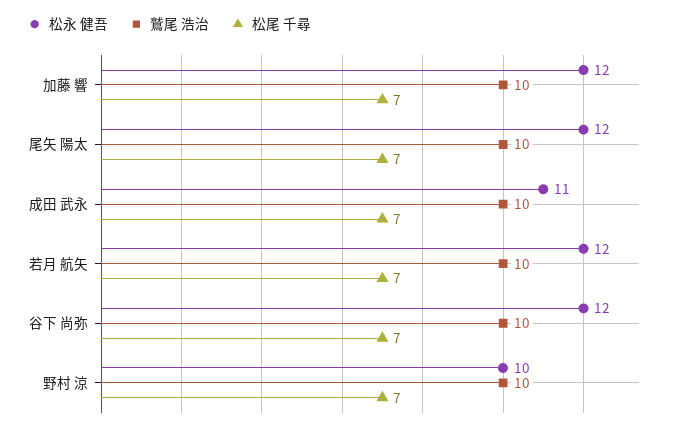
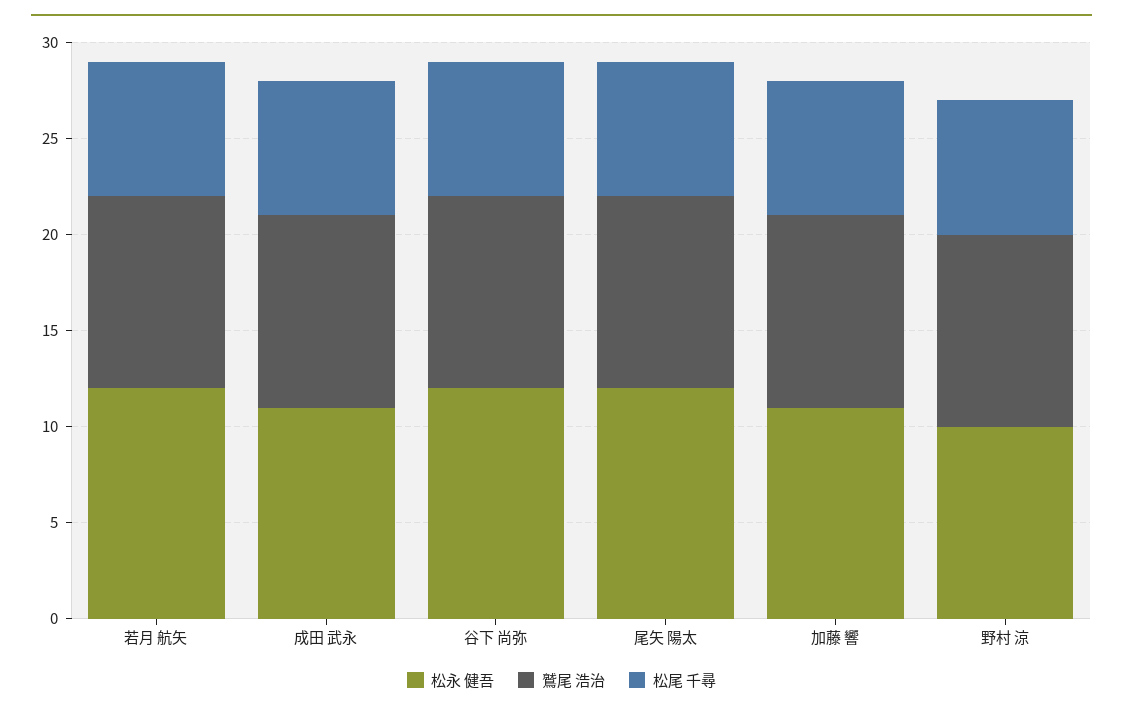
松永 健吾, 加藤 響: 12 -> 11

